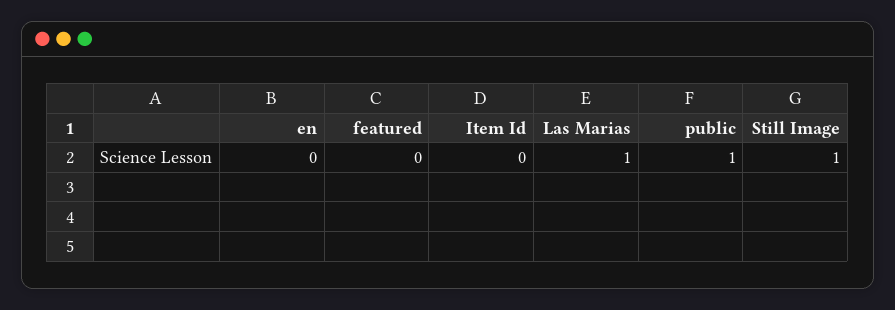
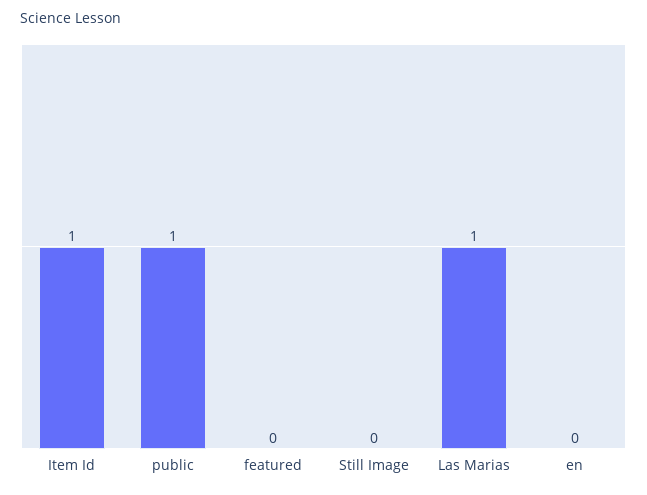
Item Id: 0 -> 1
Still Image: 1 -> 0

